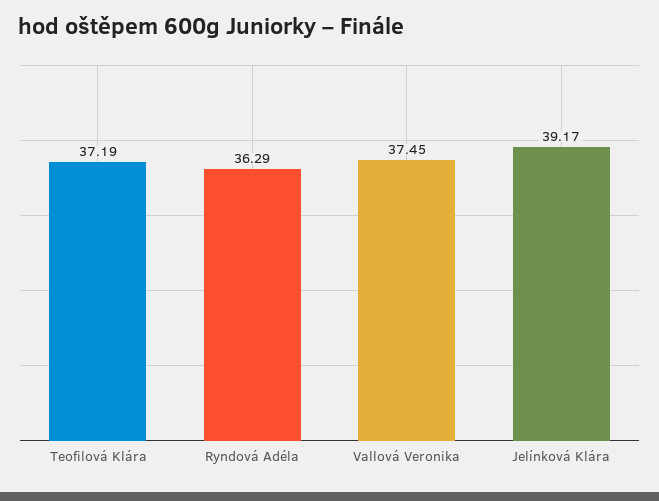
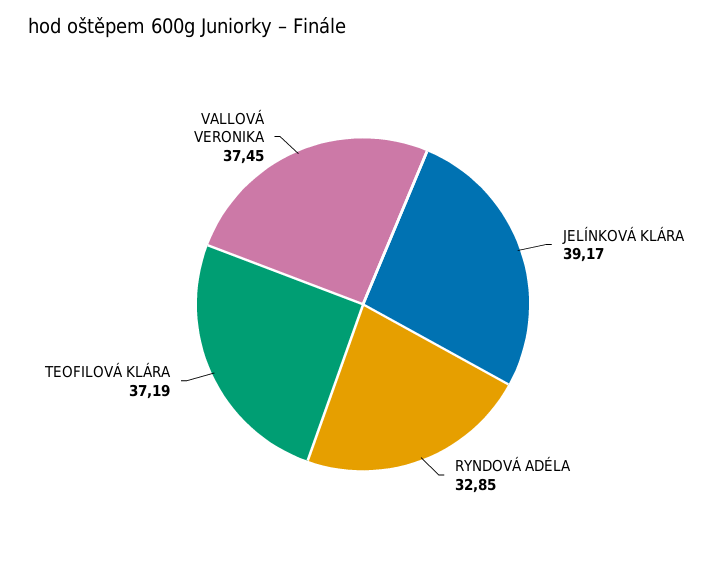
Ryndová Adéla: 36.29 -> 32.85

